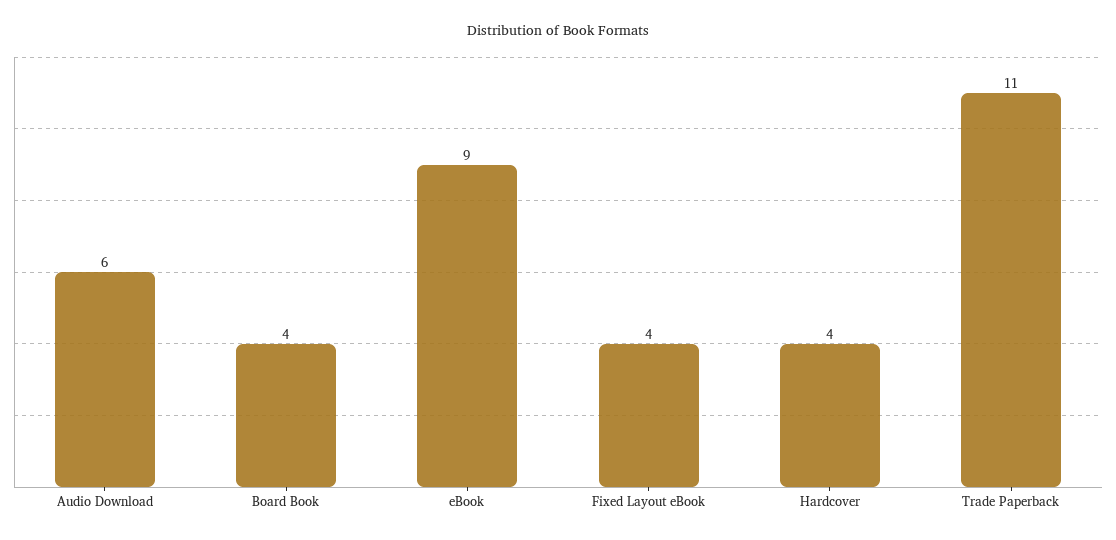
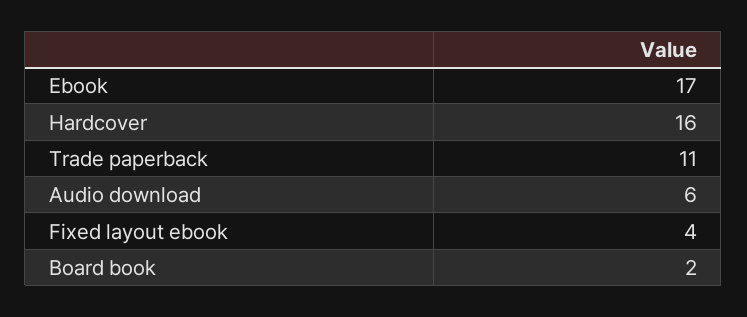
Board Book: 4 -> 2
eBook: 9 -> 17
Hardcover: 4 -> 16

